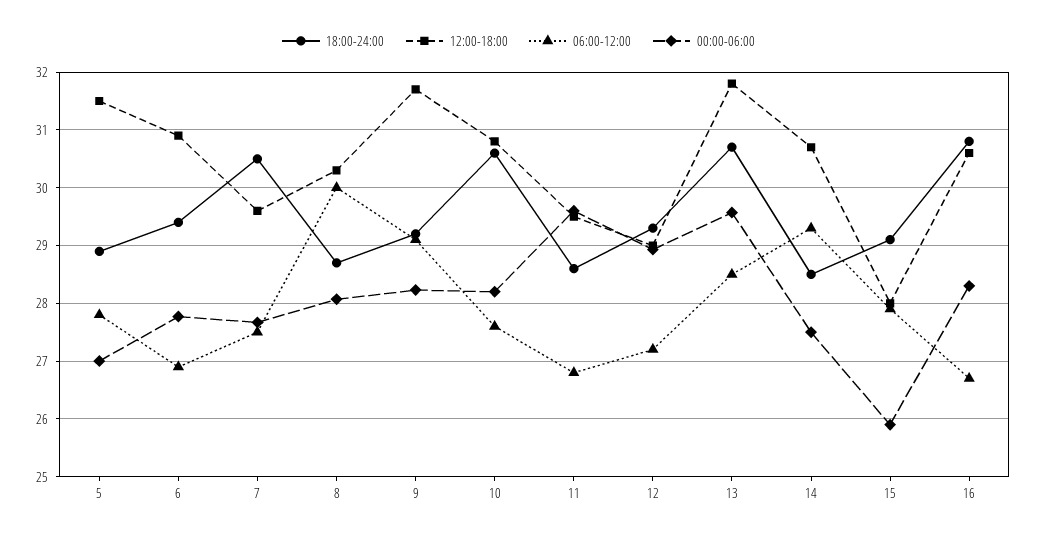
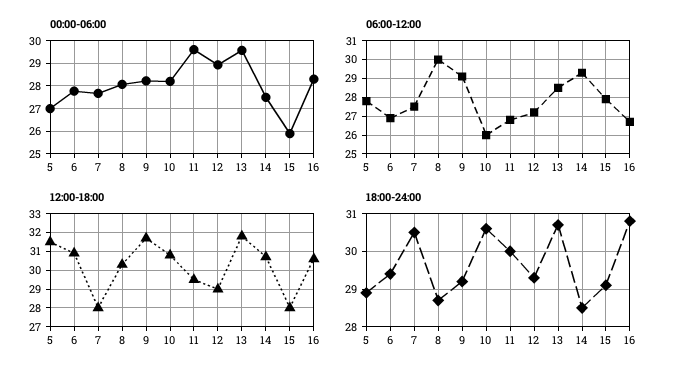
12:00-18:00, 7: 29.6 -> 28
06:00-12:00, 10: 27.6 -> 26
18:00-24:00, 11: 28.6 -> 30

